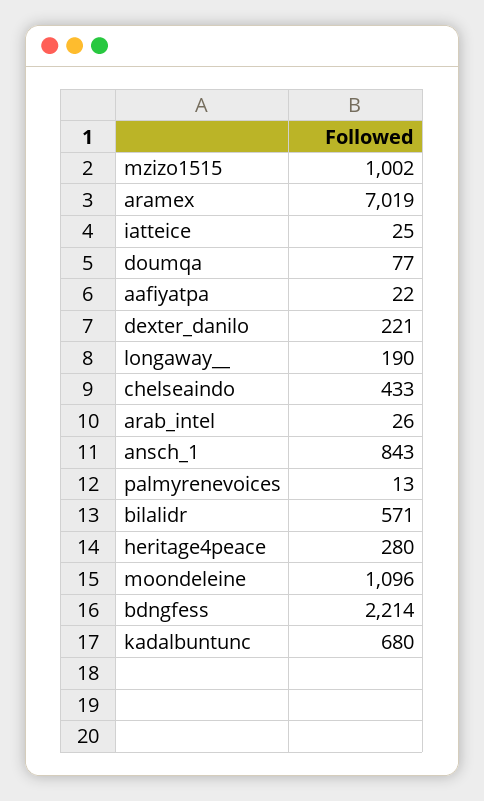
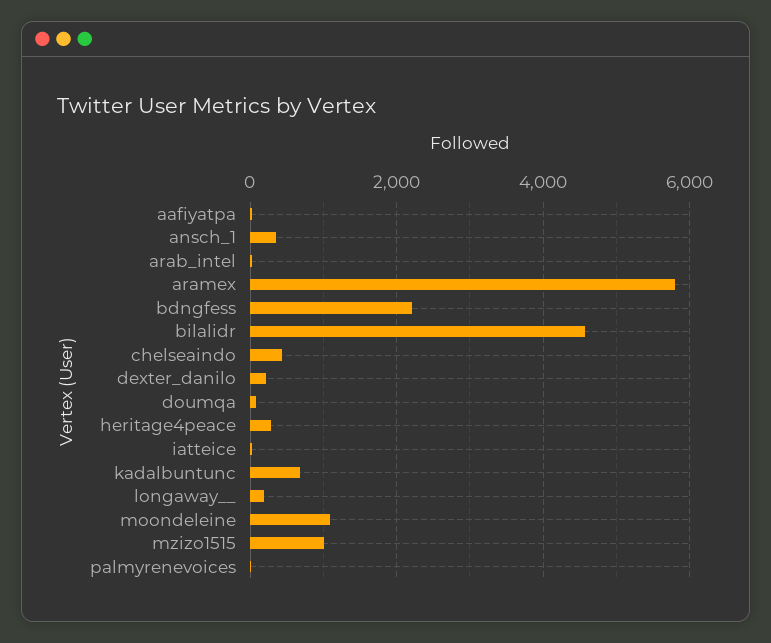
aramex: 7019 -> 5800
ansch_1: 843 -> 400
bilalidr: 571 -> 4600

